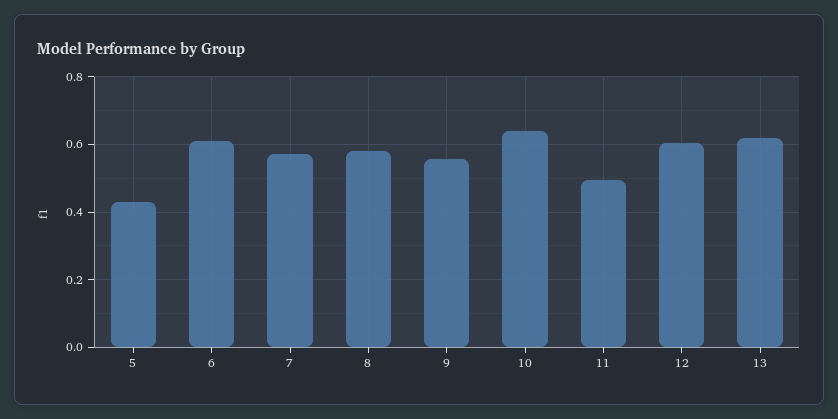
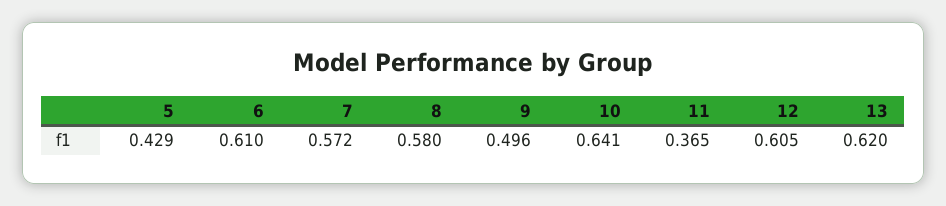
9: 0.56 -> 0.496
11: 0.5 -> 0.365

